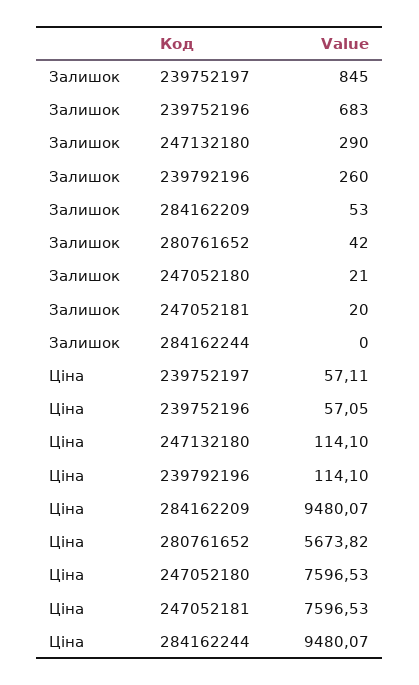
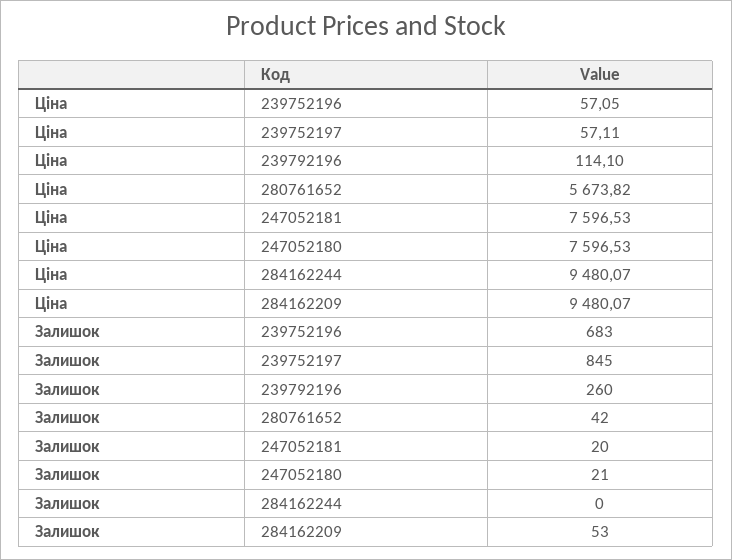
Залишок, 247132180: 290 -> none
Ціна, 247132180: 114.1 -> none

